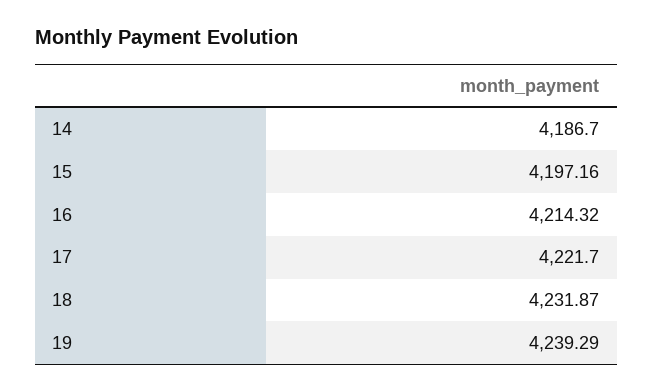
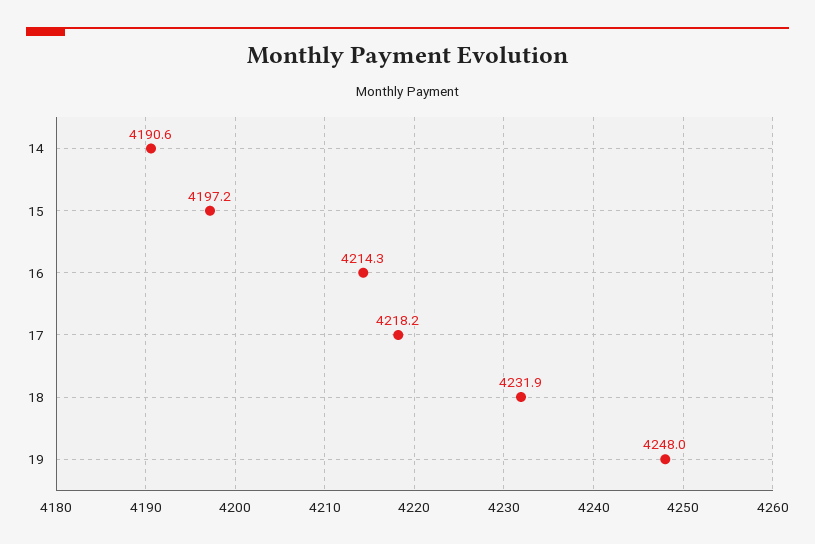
14: 4186.7 -> 4190.6
17: 4221.7 -> 4218.2
19: 4239.29 -> 4248

